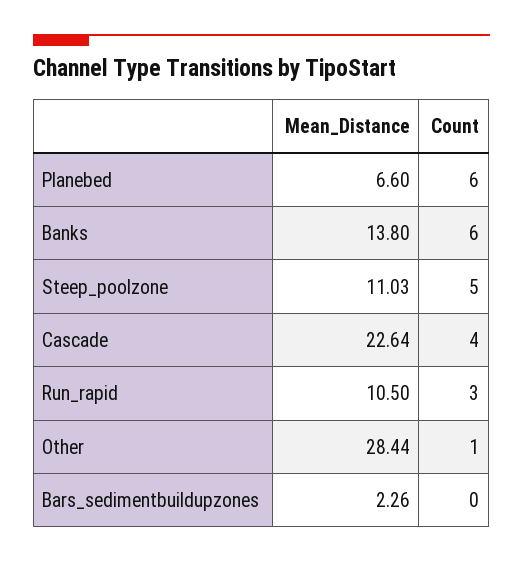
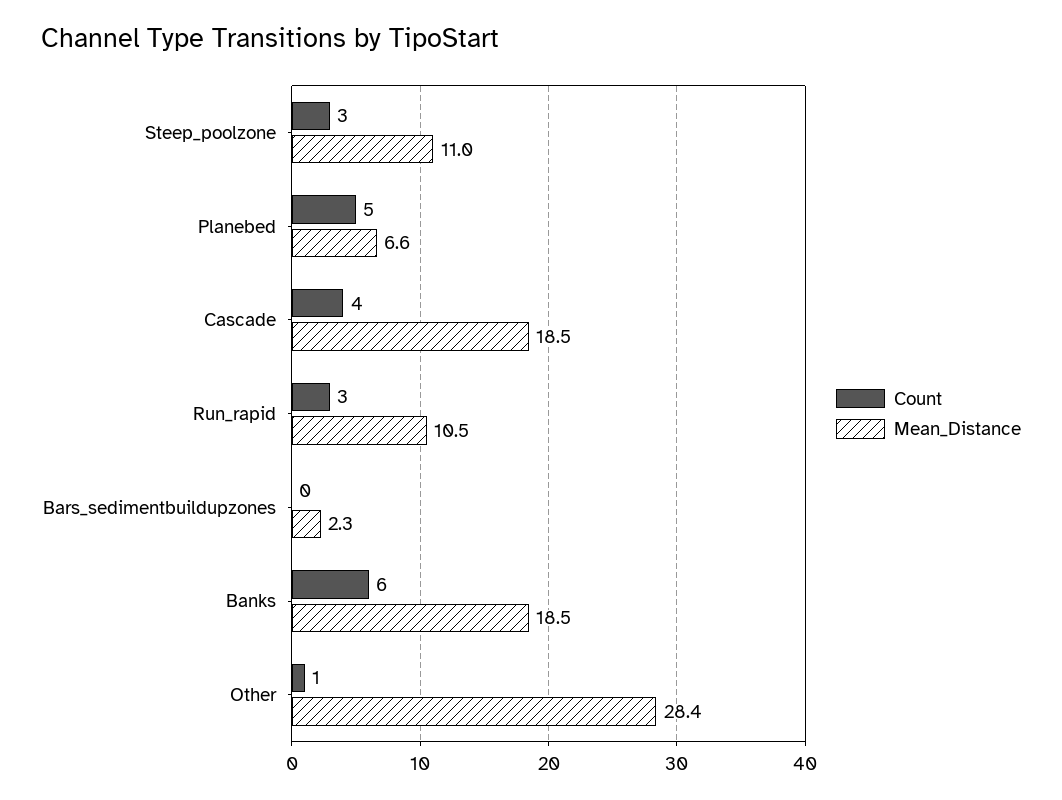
Count, Planebed: 6 -> 5
Mean_Distance, Banks: 13.8 -> 18.5
Count, Steep_poolzone: 5 -> 3
Mean_Distance, Cascade: 22.64 -> 18.5

